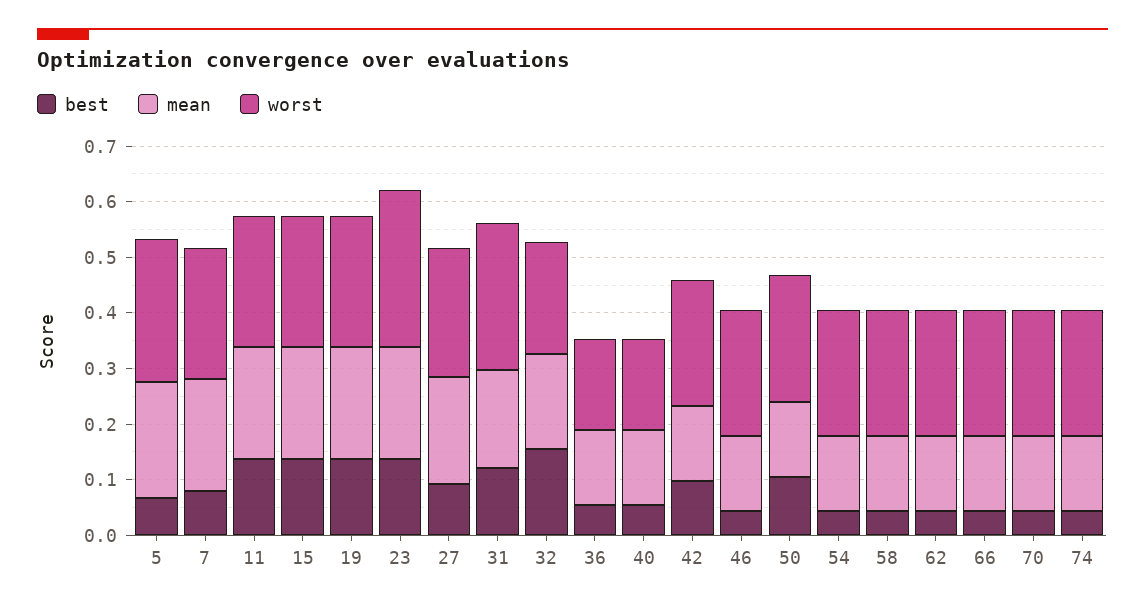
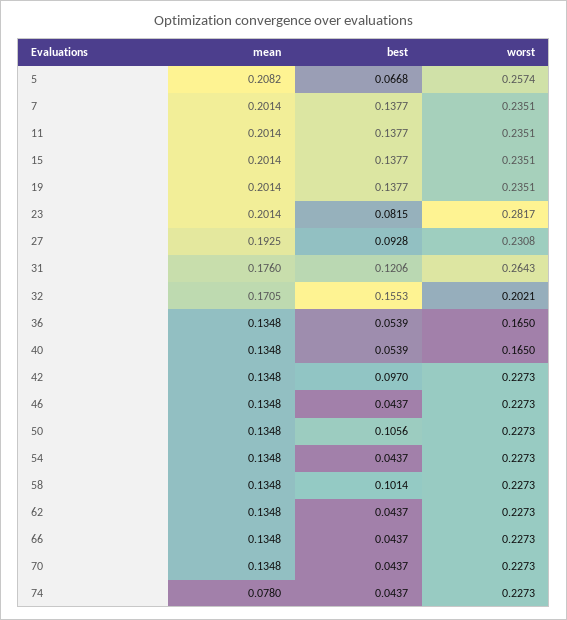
best, 7: 0.08 -> 0.1377
best, 23: 0.14 -> 0.0815
best, 58: 0.04 -> 0.1014
mean, 74: 0.14 -> 0.078

